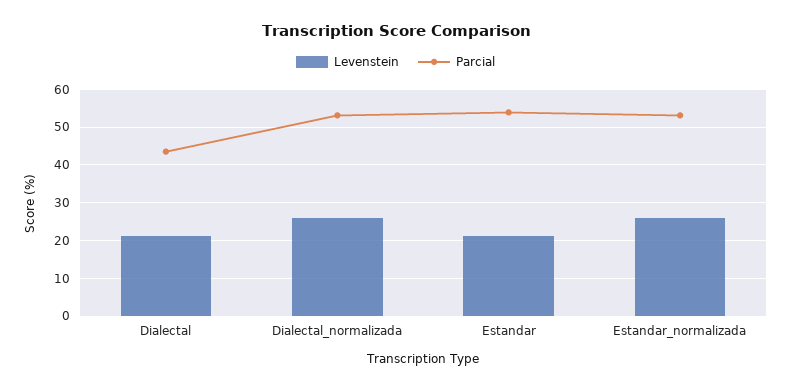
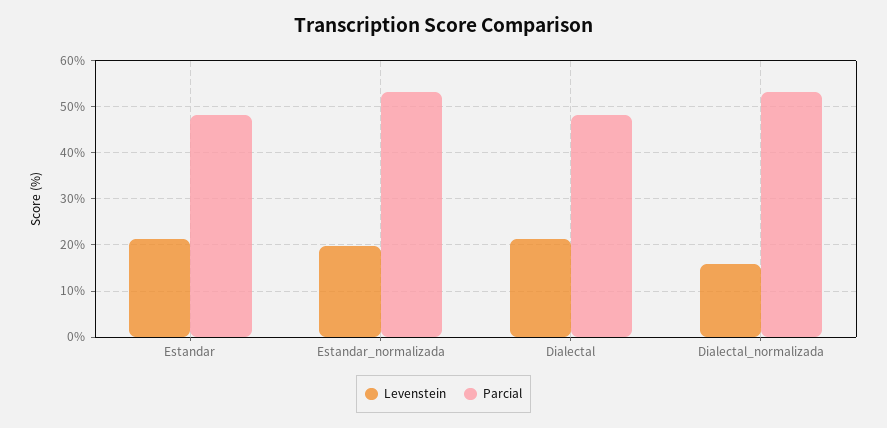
Parcial, Dialectal: 44 -> 48
Levenstein, Dialectal_normalizada: 26 -> 16
Parcial, Estandar: 54 -> 48
Levenstein, Estandar_normalizada: 26 -> 20

